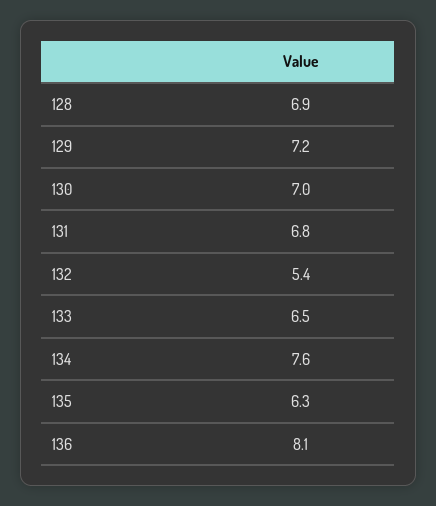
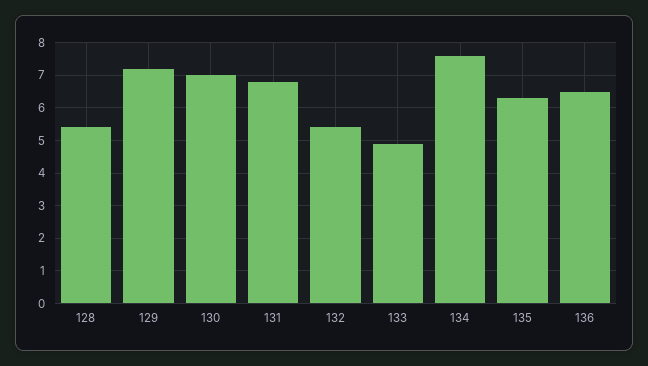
128: 6.9 -> 5.5
133: 6.5 -> 5
136: 8.1 -> 6.5

